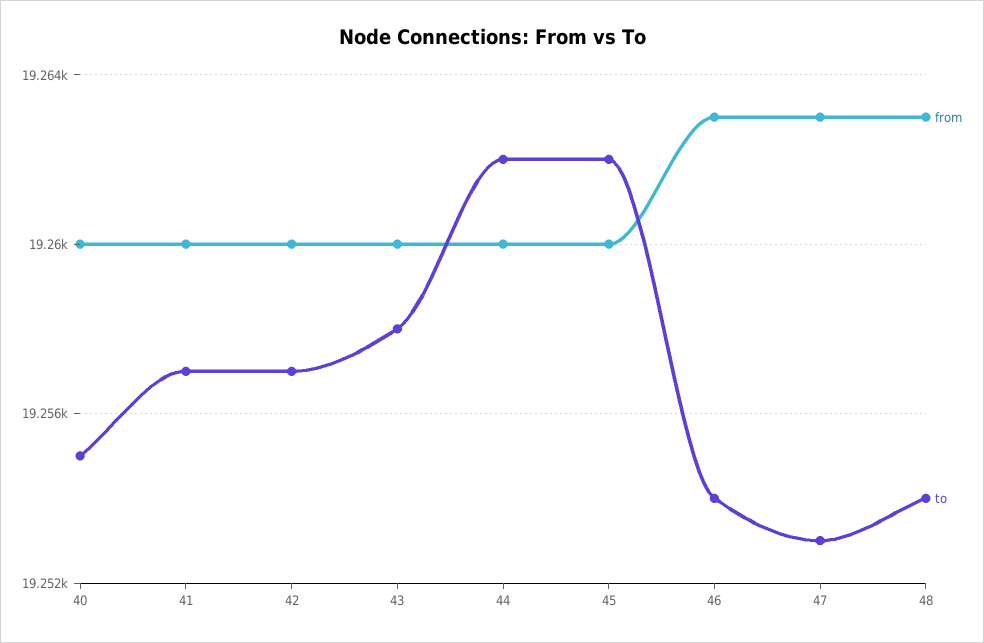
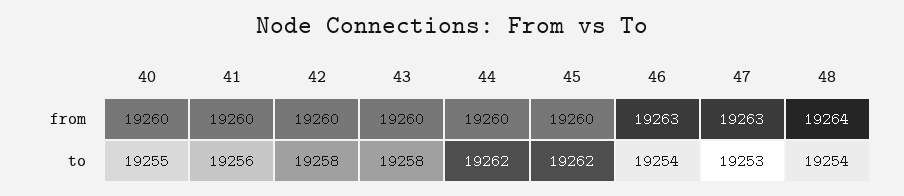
to, 41: 19257 -> 19256
to, 42: 19257 -> 19258
from, 48: 19263 -> 19264

